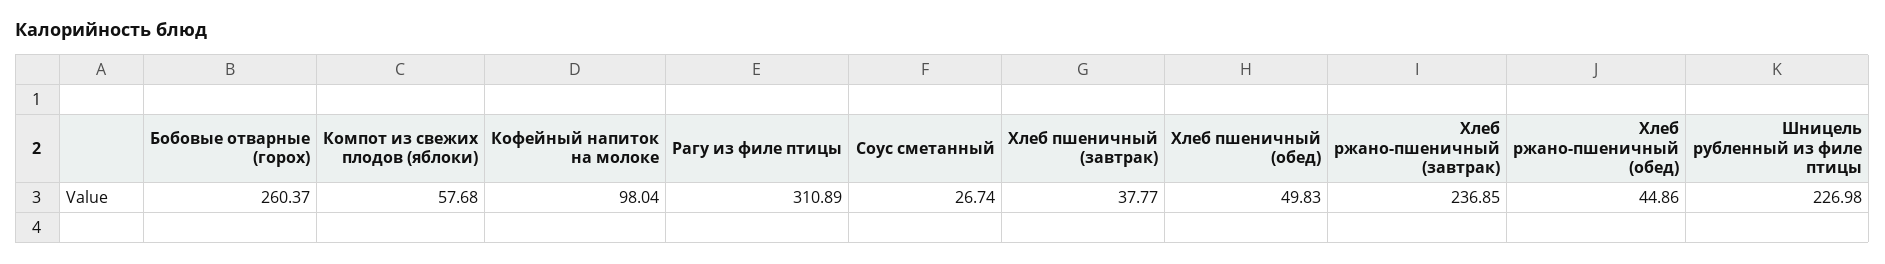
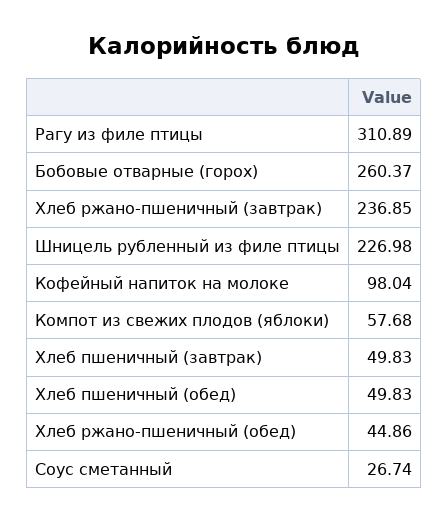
Хлеб пшеничный (завтрак): 37.77 -> 49.83

